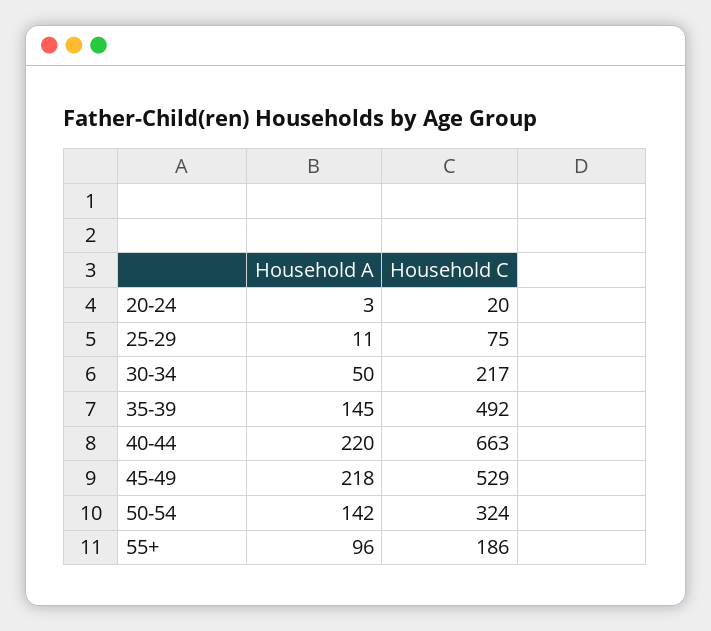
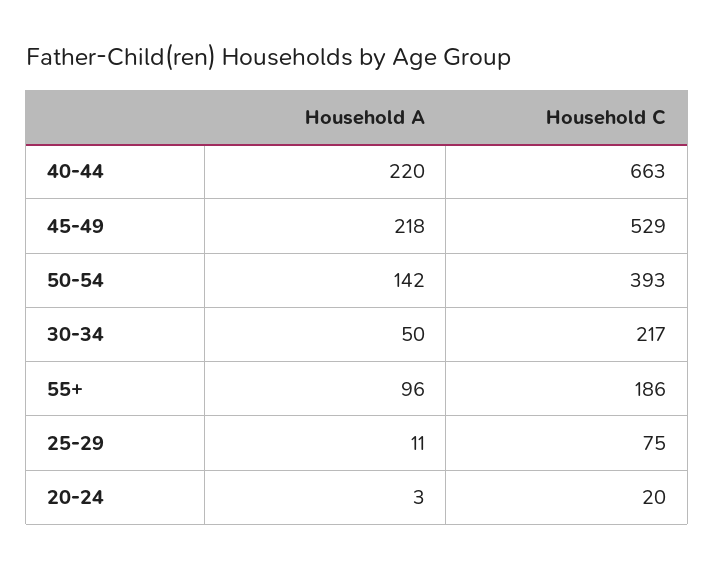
Household A, 35-39: 145 -> none
Household C, 35-39: 492 -> none
Household C, 50-54: 324 -> 393

